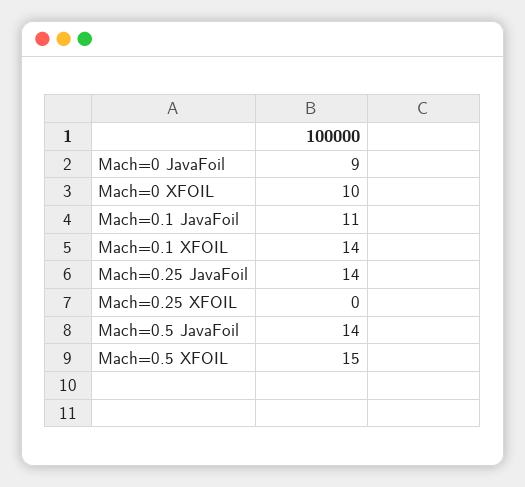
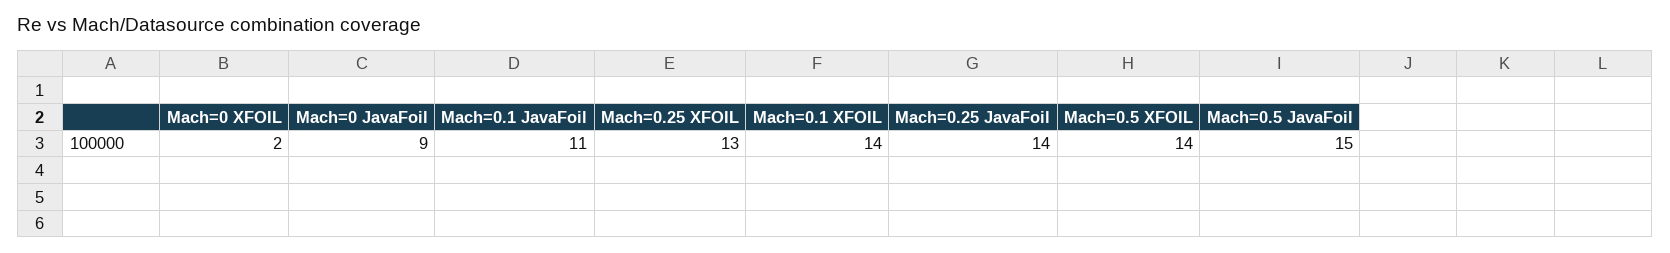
Mach=0 XFOIL: 10 -> 2
Mach=0.25 XFOIL: 0 -> 13
Mach=0.5 JavaFoil: 14 -> 15
Mach=0.5 XFOIL: 15 -> 14

